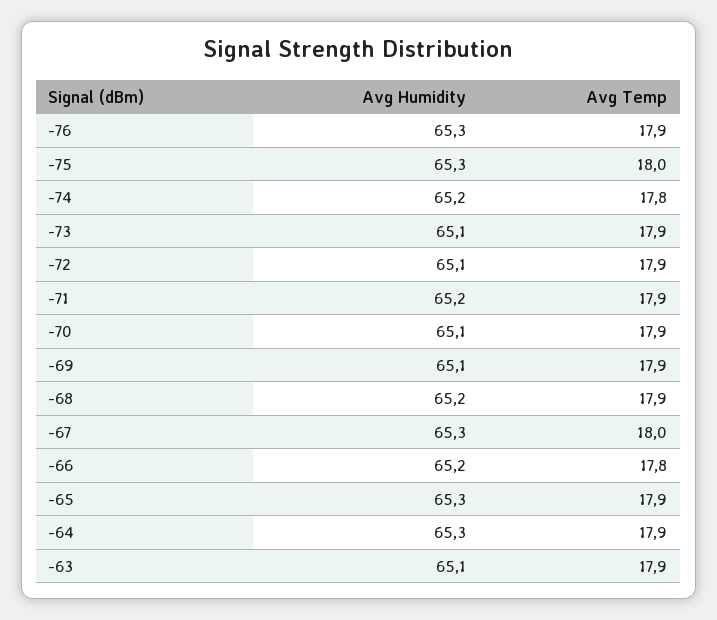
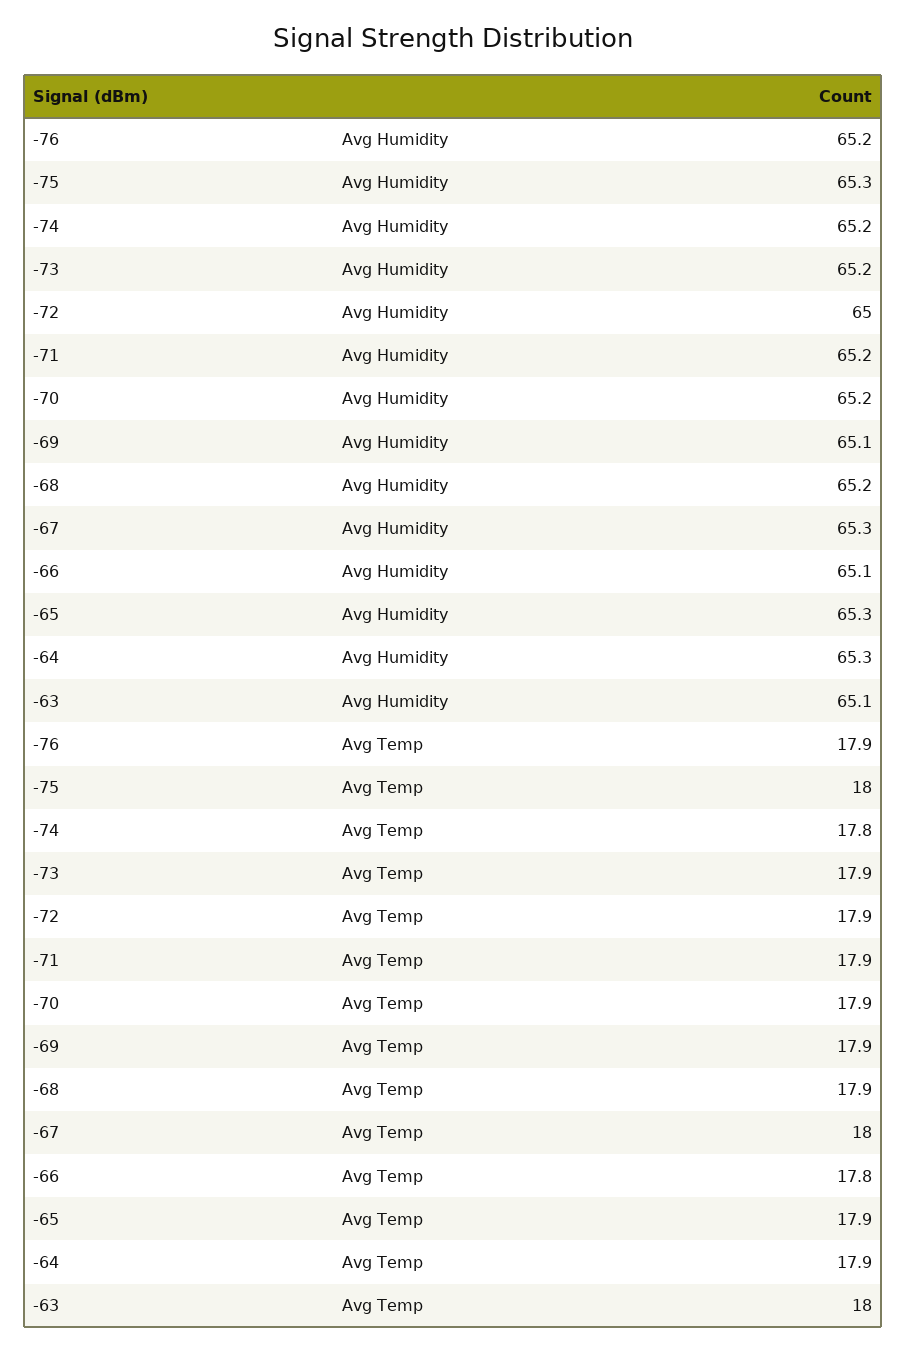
Avg Humidity, -76: 65.3 -> 65.2
Avg Humidity, -73: 65.1 -> 65.2
Avg Humidity, -72: 65.1 -> 65
Avg Humidity, -70: 65.1 -> 65.2
Avg Humidity, -66: 65.2 -> 65.1
Avg Temp, -63: 17.9 -> 18

